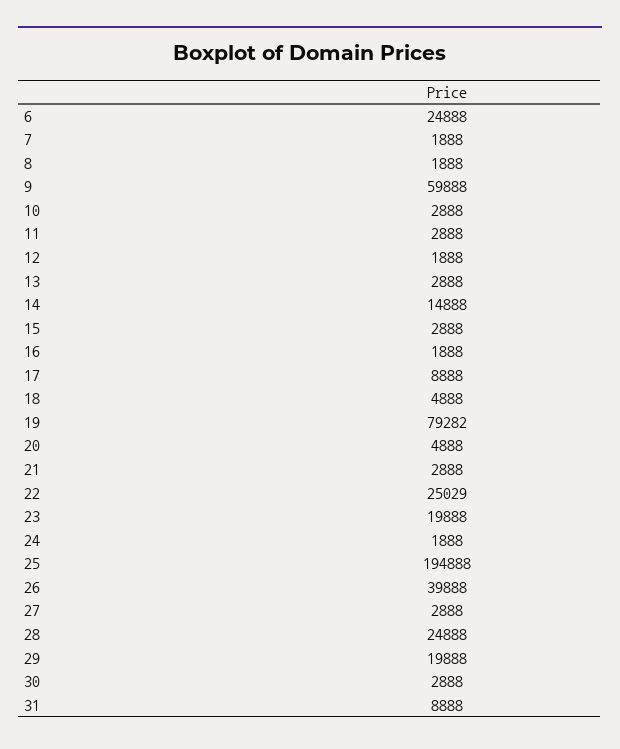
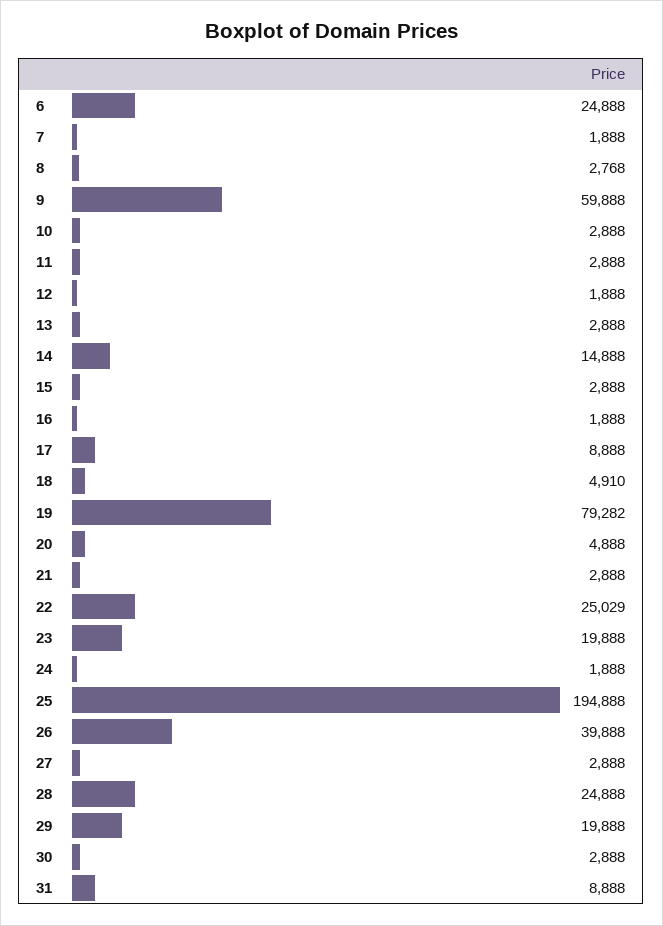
8: 1888 -> 2768
18: 4888 -> 4910

